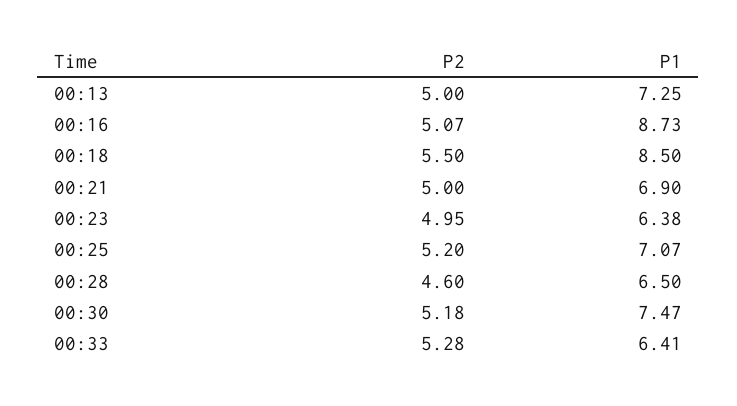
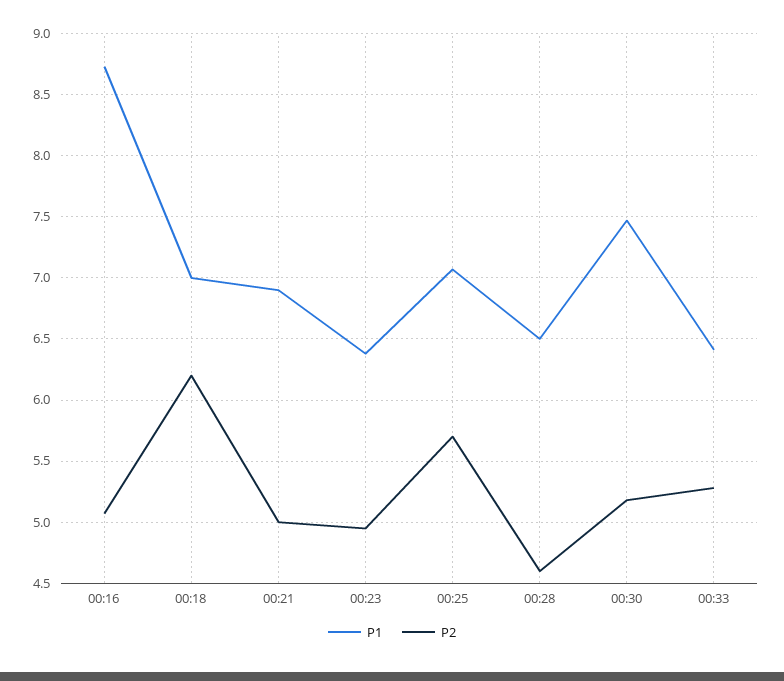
P2, 00:13: 5 -> none
P1, 00:13: 7.25 -> none
P2, 00:18: 5.5 -> 6.2
P1, 00:18: 8.5 -> 7
P2, 00:25: 5.2 -> 5.7

